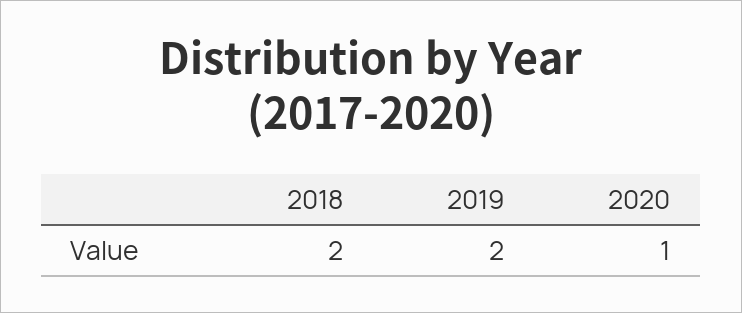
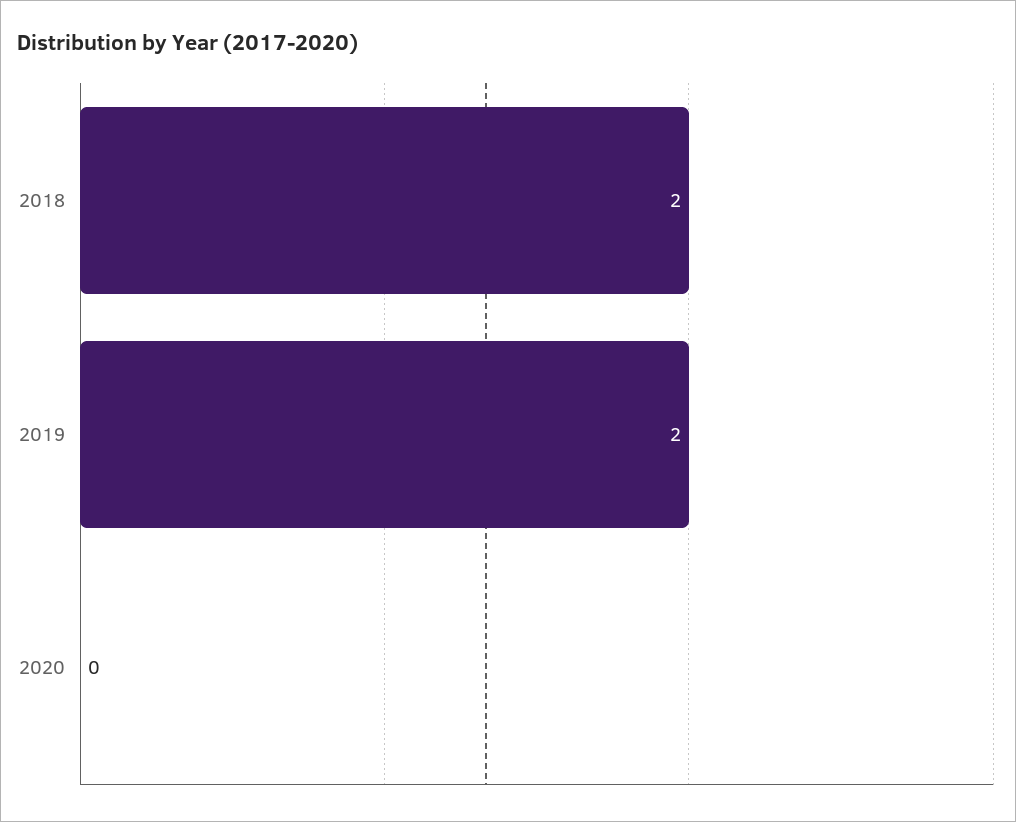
2020: 1 -> 0

